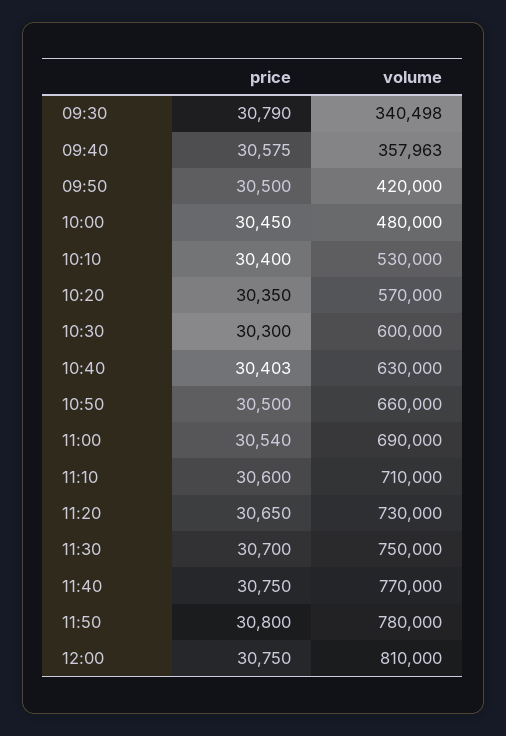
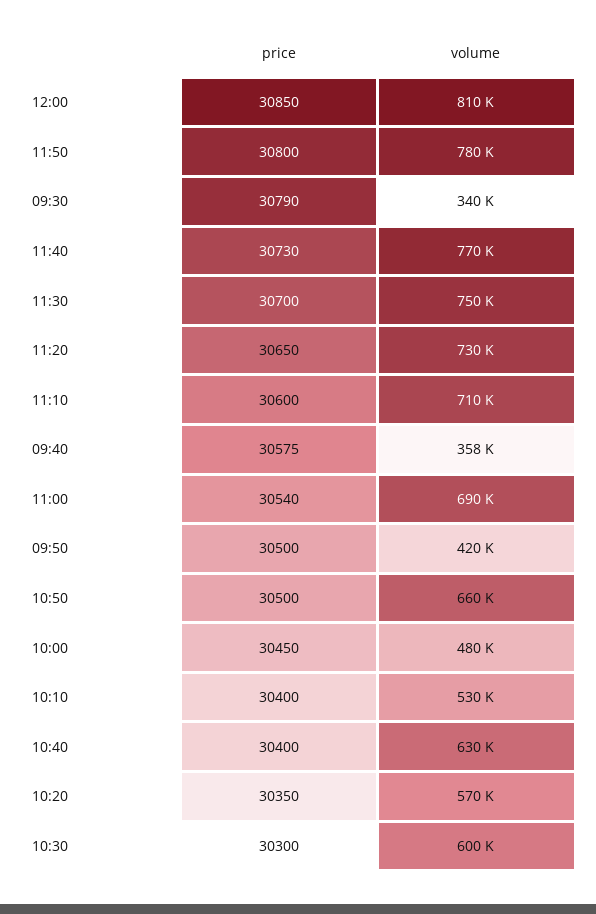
price, 10:40: 30403 -> 30400
price, 11:40: 30750 -> 30730
price, 12:00: 30750 -> 30850

